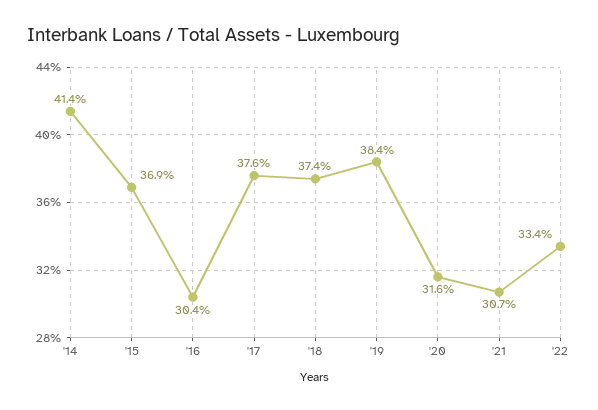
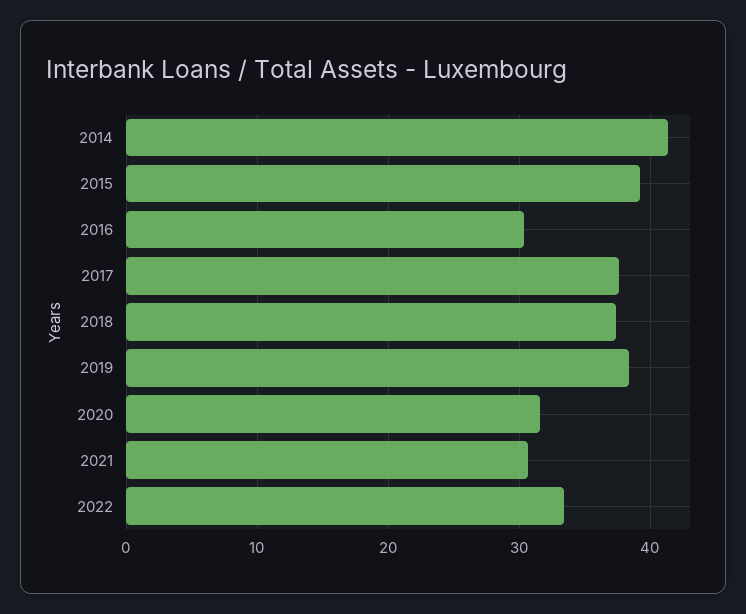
'15: 36.9 -> 39

